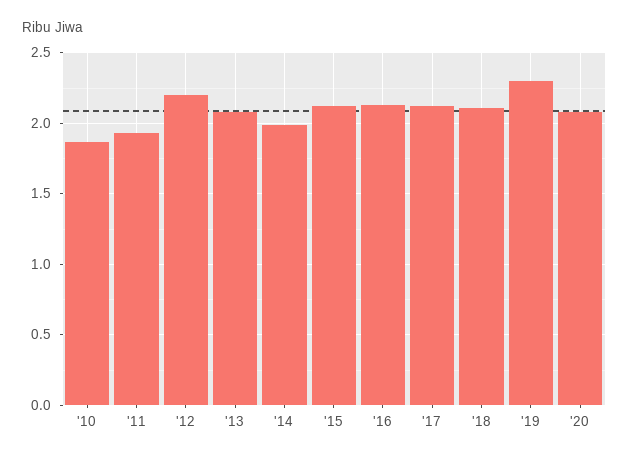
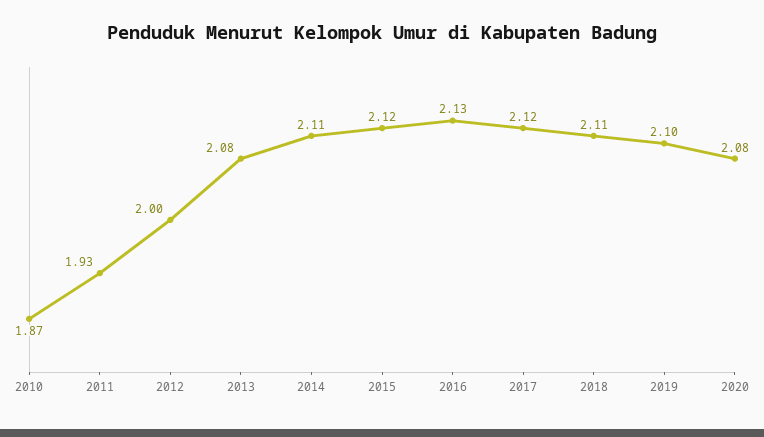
'12: 2.2 -> 2
'14: 2 -> 2.11
'19: 2.3 -> 2.1

